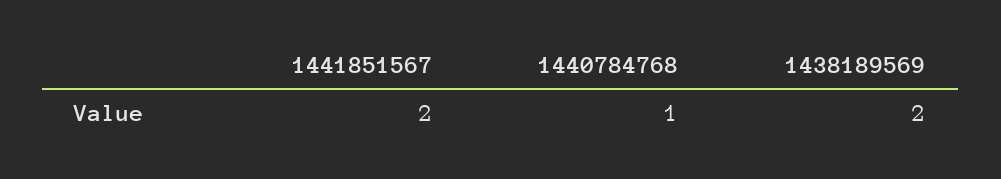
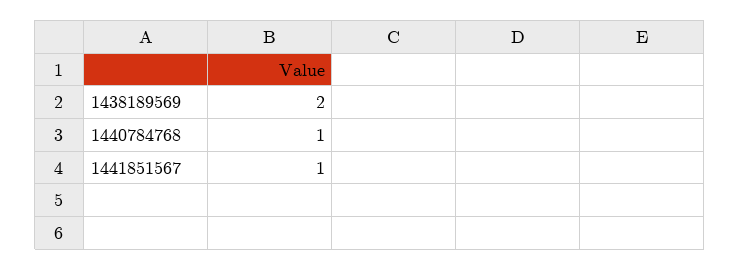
1441851567: 2 -> 1

